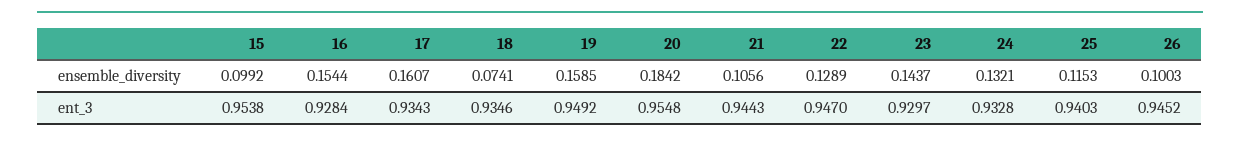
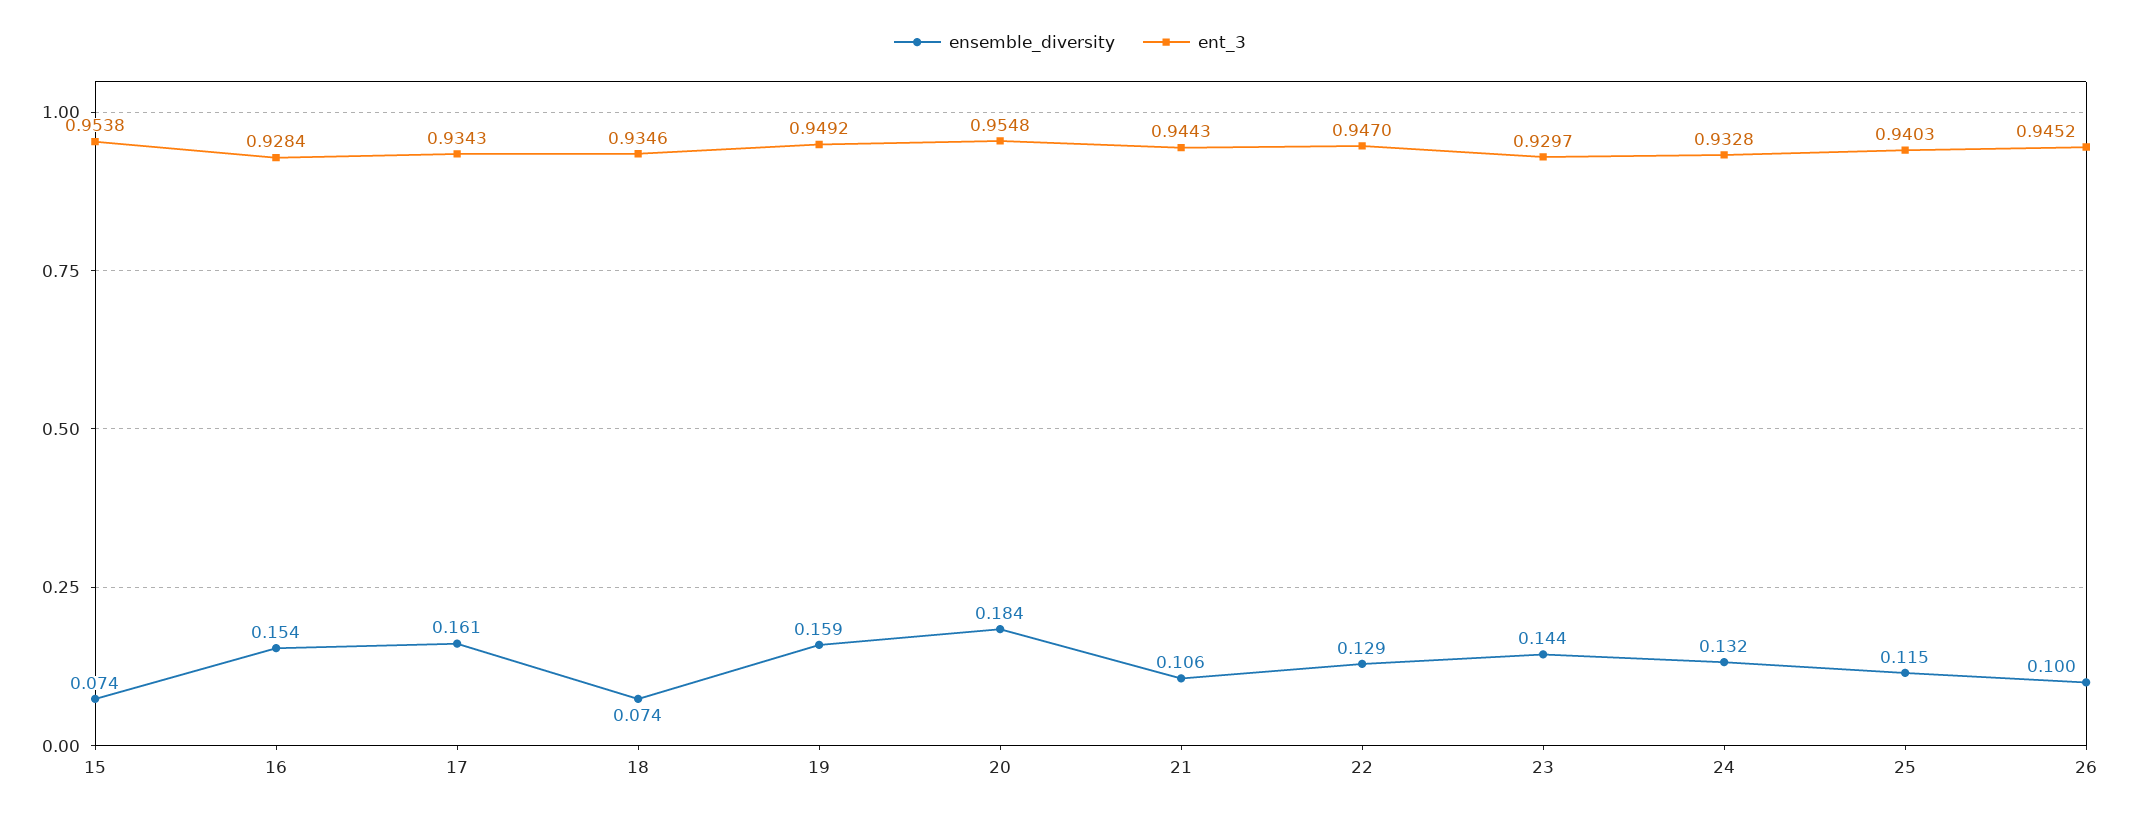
ensemble_diversity, 15: 0.0992 -> 0.074

